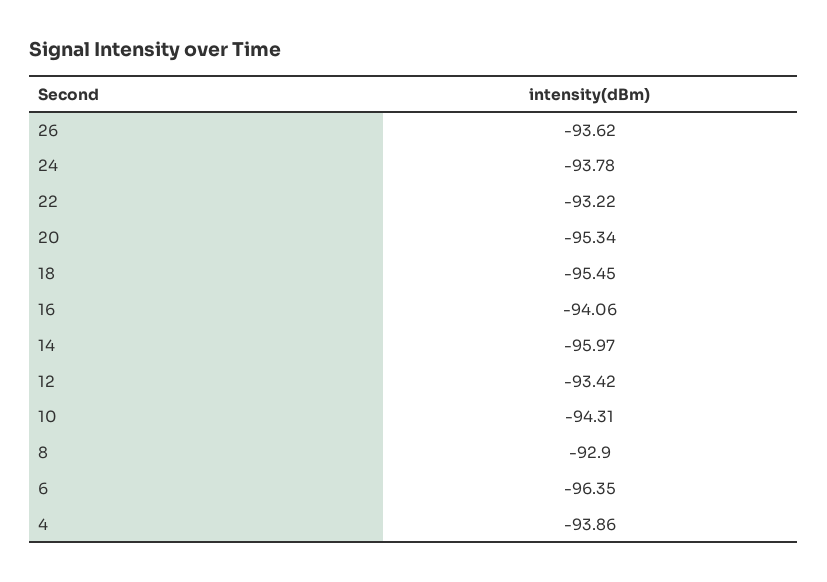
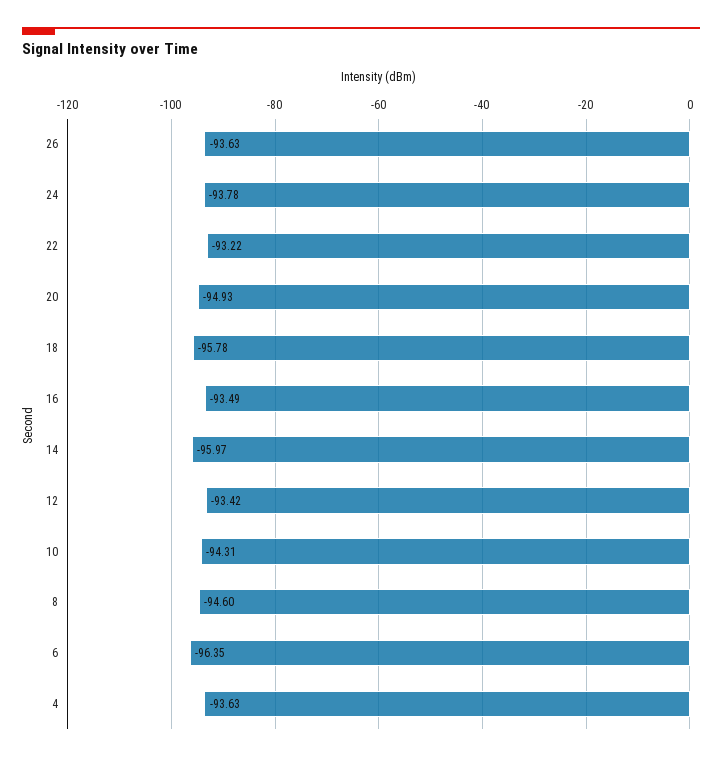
26: -93.62 -> -93.63
20: -95.34 -> -94.93
18: -95.45 -> -95.78
16: -94.06 -> -93.49
8: -92.9 -> -94.6
4: -93.86 -> -93.63

